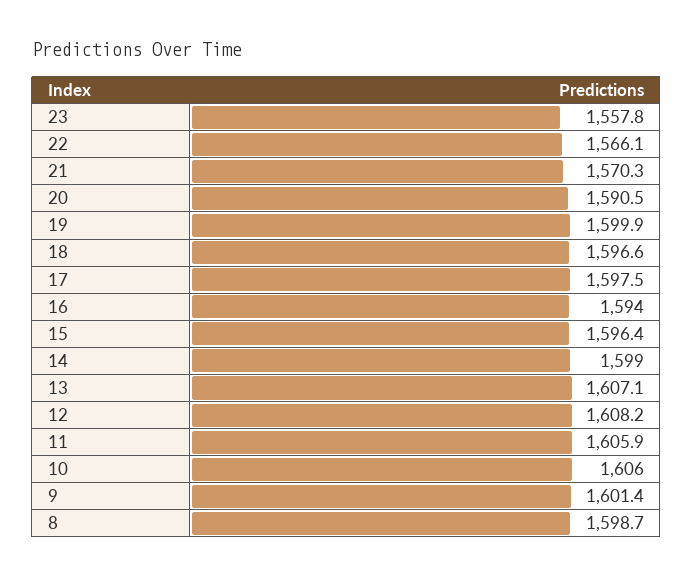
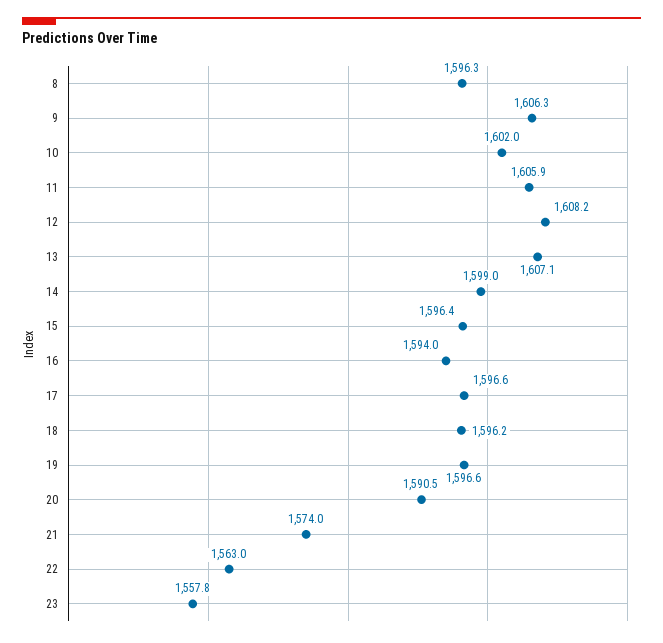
22: 1566.1 -> 1563
21: 1570.3 -> 1574
19: 1599.9 -> 1596.6
18: 1596.6 -> 1596.2
17: 1597.5 -> 1596.6
10: 1606 -> 1602
9: 1601.4 -> 1606.3
8: 1598.7 -> 1596.3

